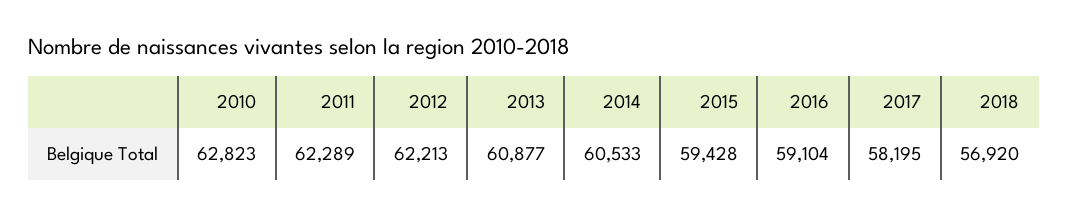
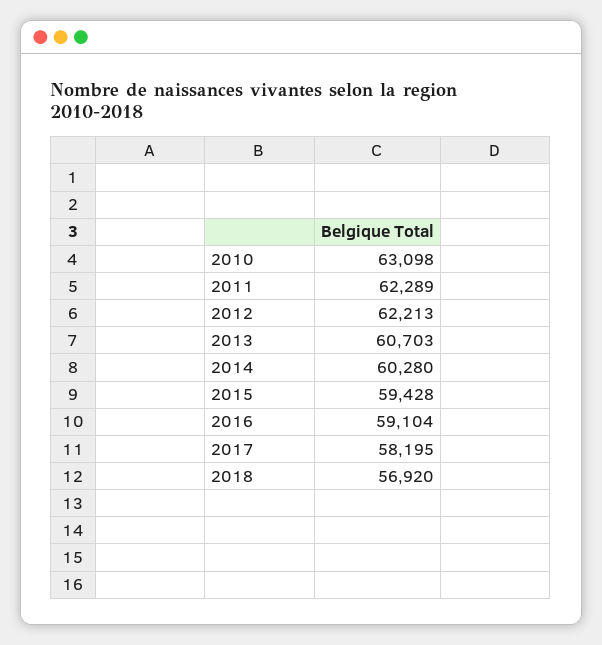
2010: 62823 -> 63098
2013: 60877 -> 60703
2014: 60533 -> 60280

